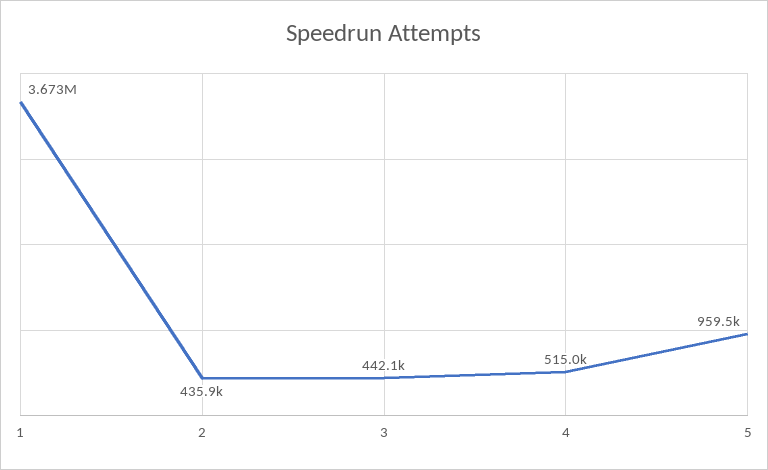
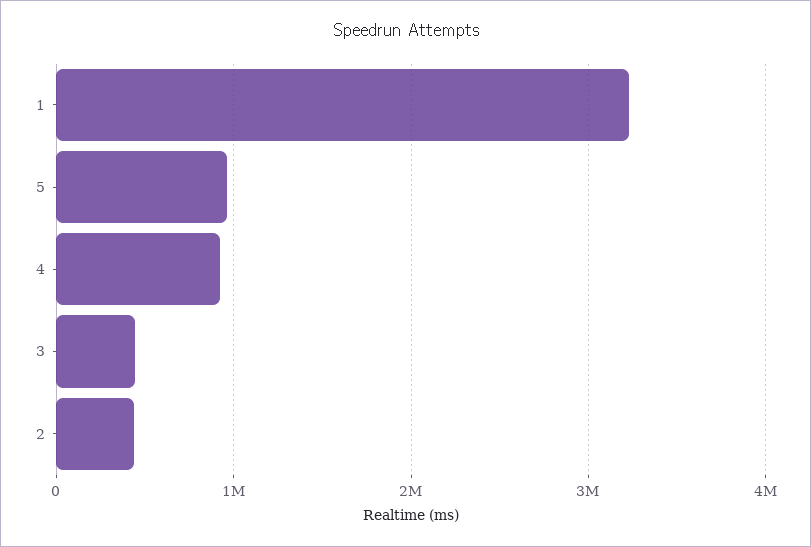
1: 3673000 -> 3200000
4: 515000 -> 900000

